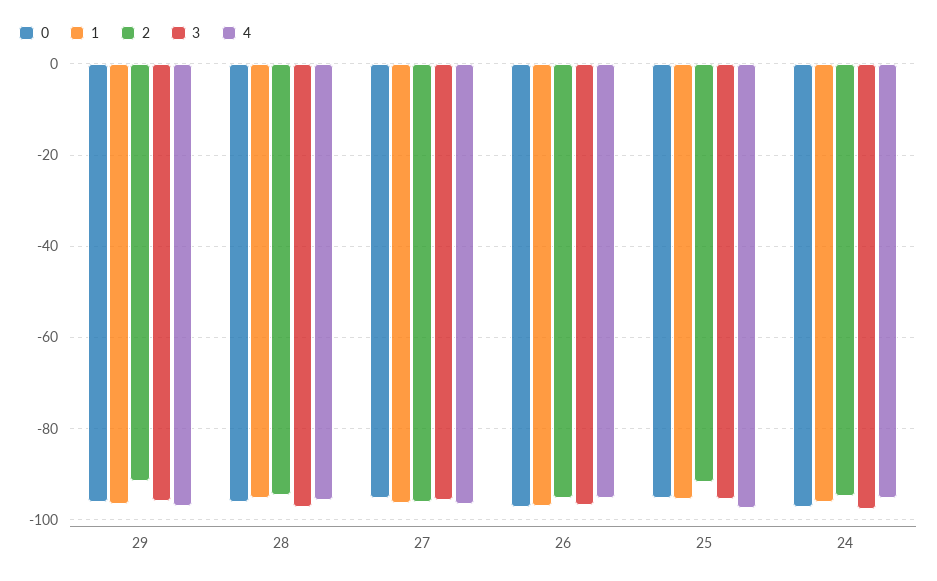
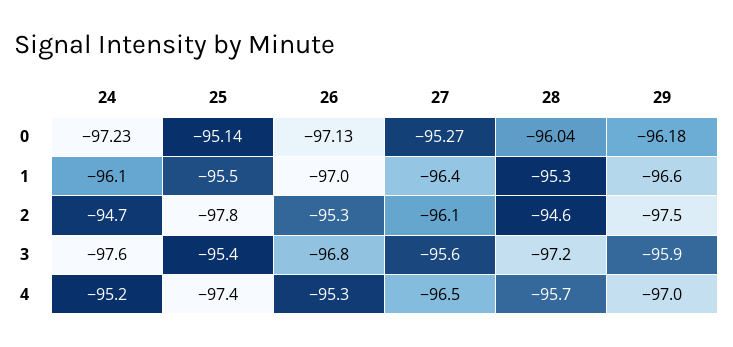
2, 29: -92 -> -97.5
2, 25: -92 -> -97.8

